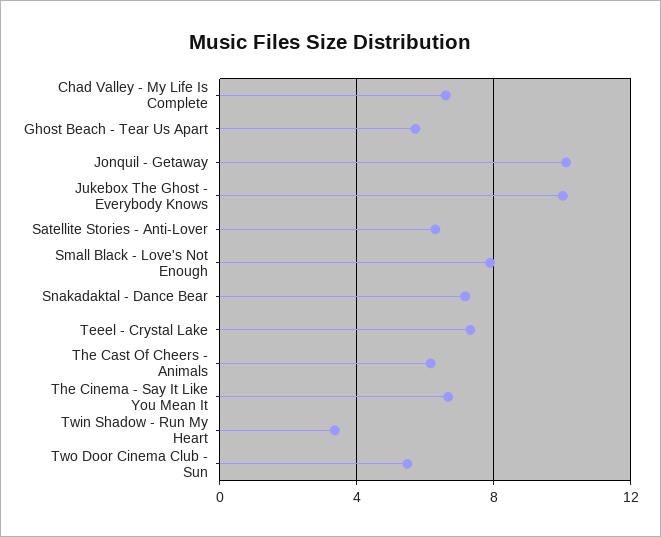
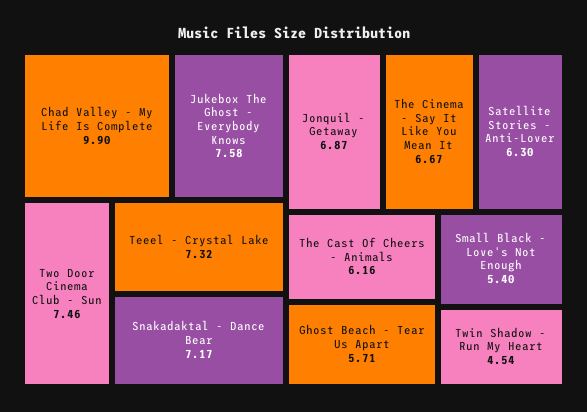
Chad Valley - My Life Is Complete: 6.5 -> 9.9
Jonquil - Getaway: 10 -> 6.87
Jukebox The Ghost - Everybody Knows: 10 -> 7.58
Small Black - Love's Not Enough: 8 -> 5.4
Twin Shadow - Run My Heart: 3.5 -> 4.54
Two Door Cinema Club - Sun: 5.5 -> 7.46

